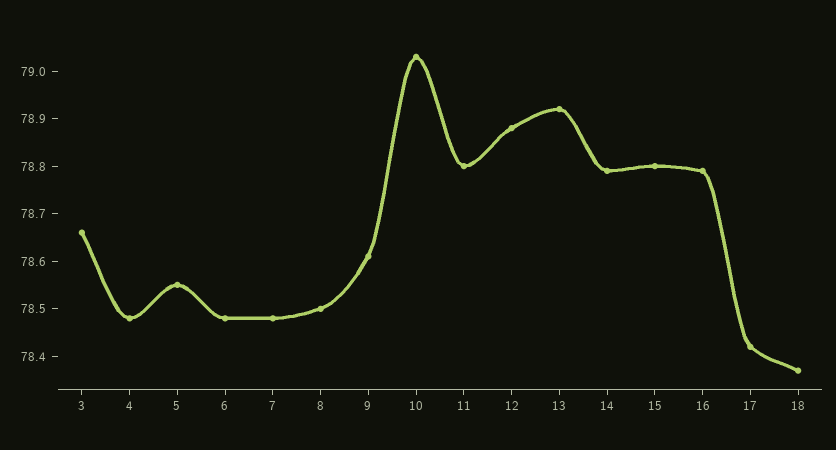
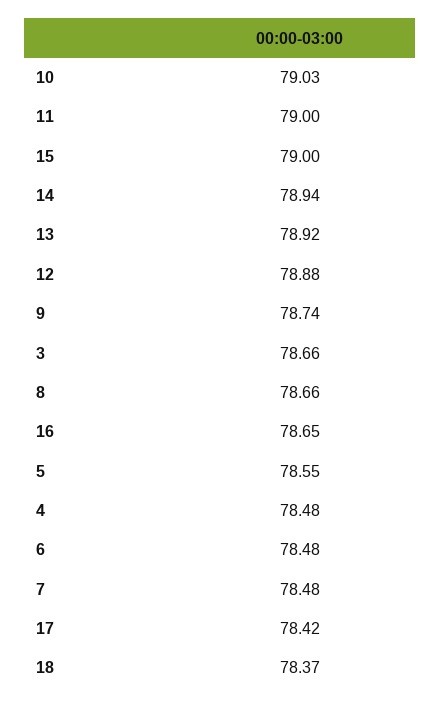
8: 78.5 -> 78.66
9: 78.6 -> 78.74
11: 78.8 -> 79
14: 78.8 -> 78.94
15: 78.8 -> 79
16: 78.8 -> 78.65

